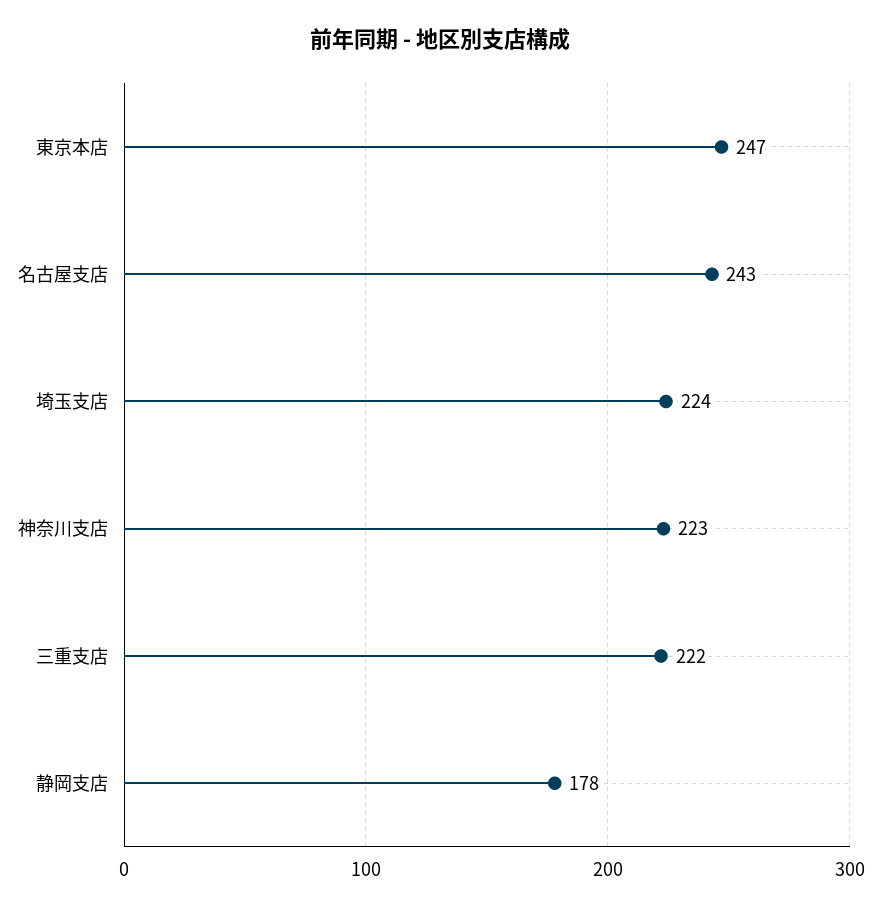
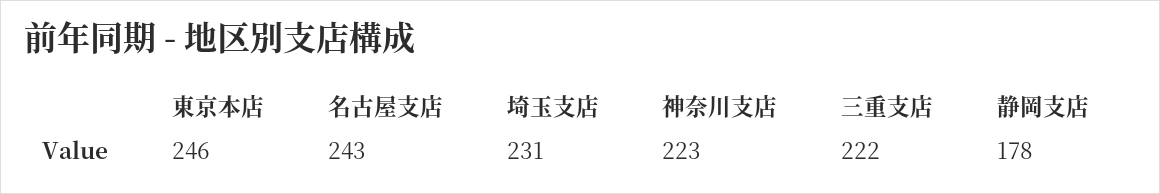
東京本店: 247 -> 246
埼玉支店: 224 -> 231

